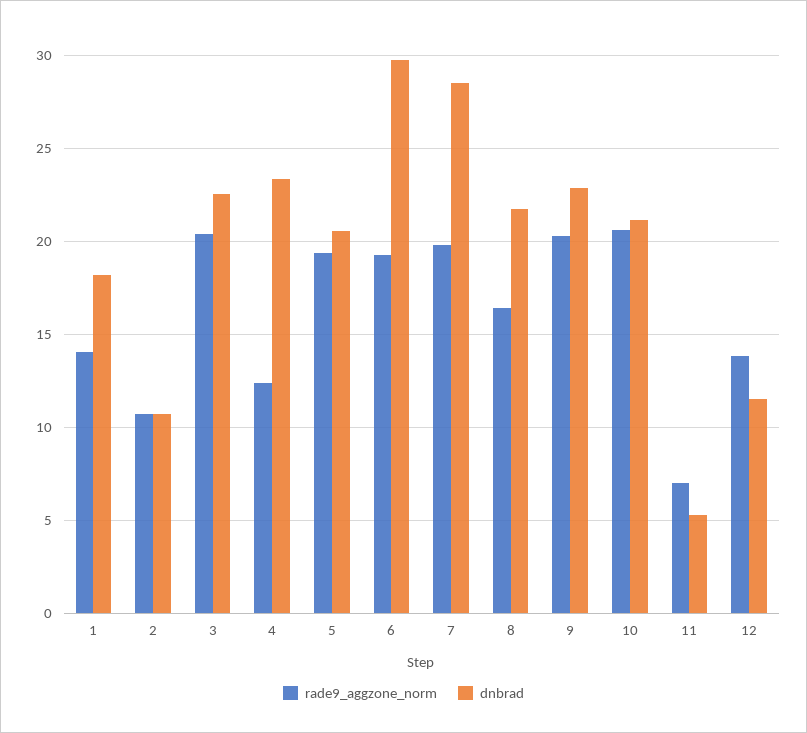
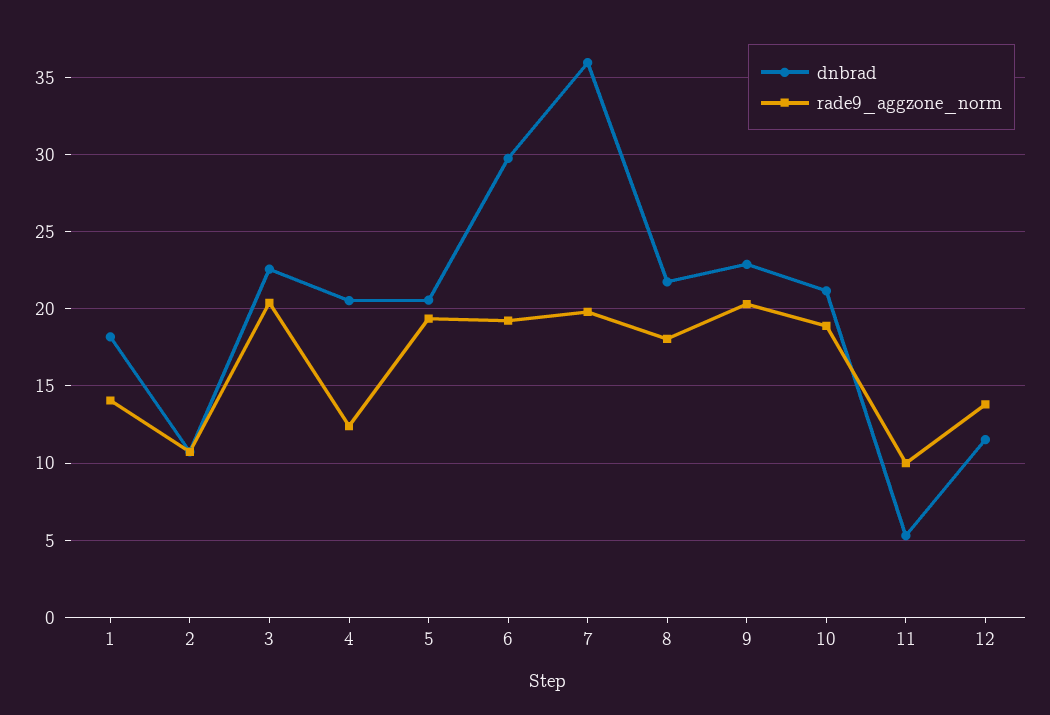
dnbrad, 4: 23.5 -> 20.5
dnbrad, 7: 28.5 -> 36
rade9_aggzone_norm, 8: 16.5 -> 18
rade9_aggzone_norm, 10: 20.5 -> 19
rade9_aggzone_norm, 11: 7 -> 10

